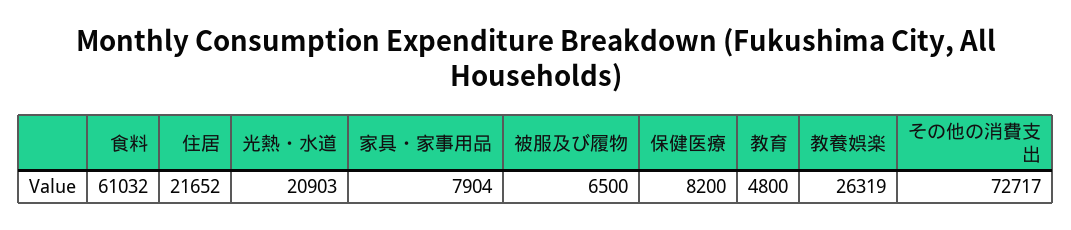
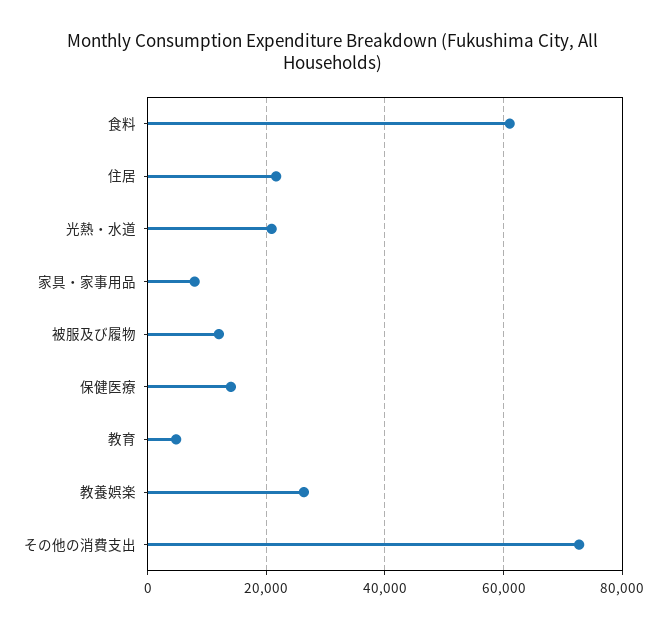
被服及び履物: 6500 -> 12000
保健医療: 8200 -> 14000

